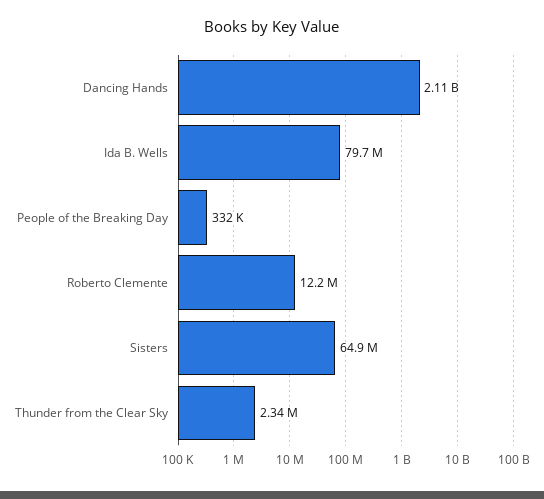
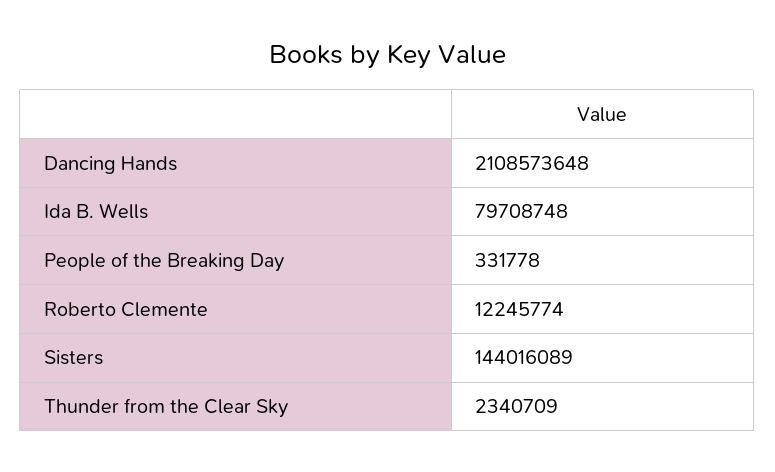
Sisters: 64900000 -> 144016089

